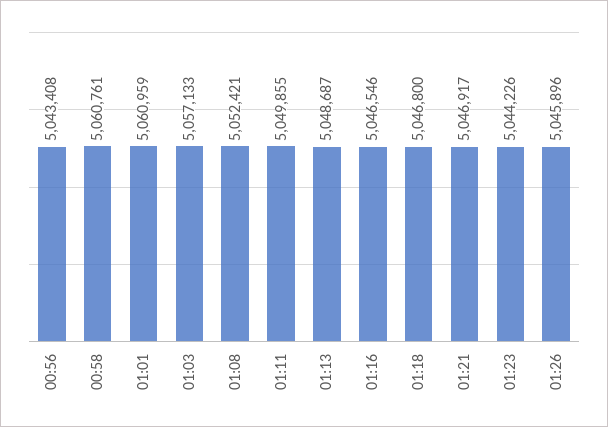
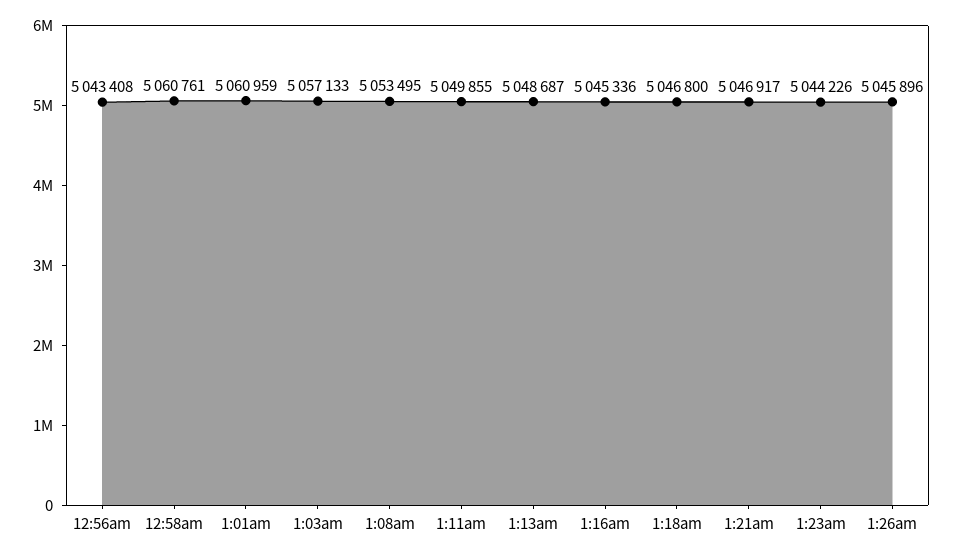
01:08: 5052421 -> 5053495
01:16: 5046546 -> 5045336

